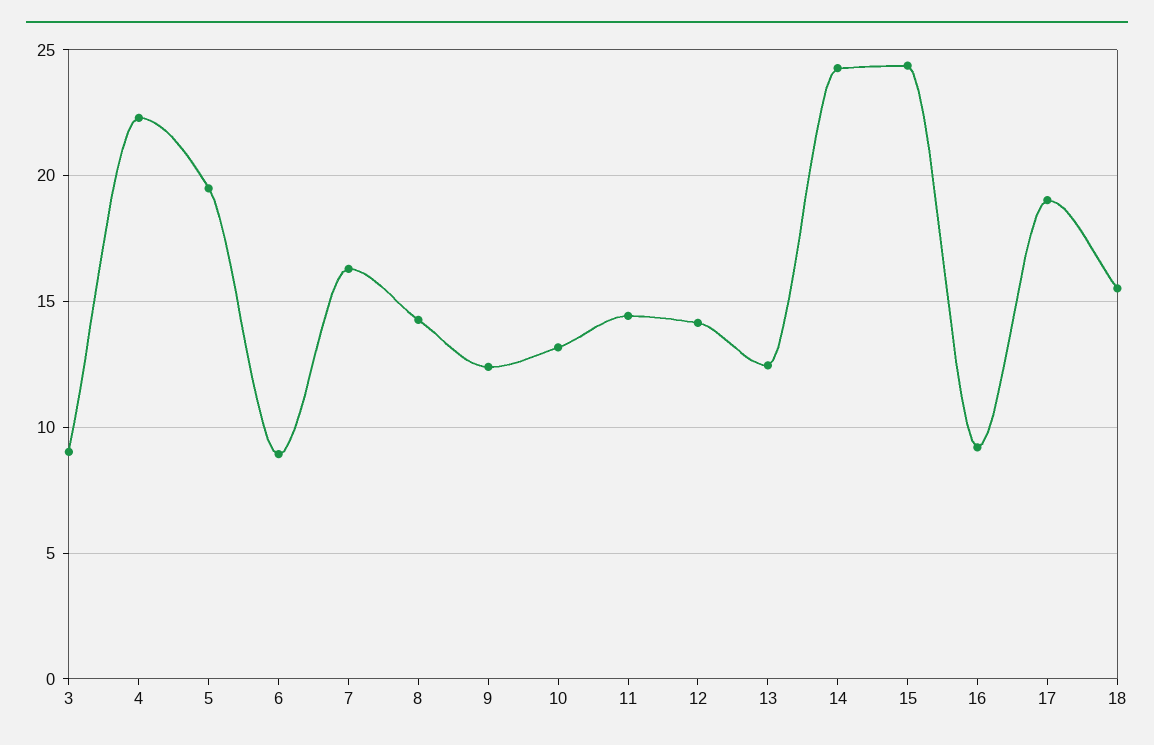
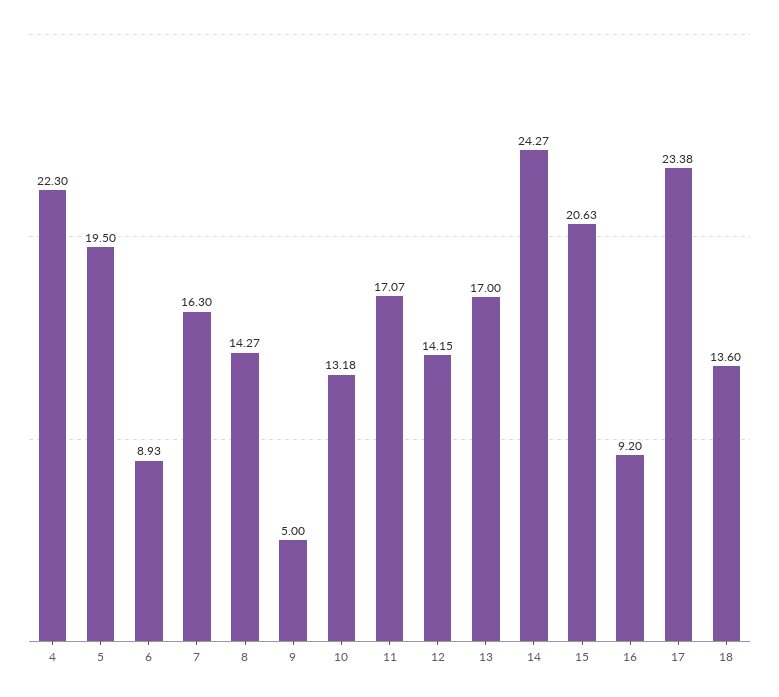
3: 9 -> none
9: 12.5 -> 5
11: 14.5 -> 17.07
13: 12.5 -> 17
15: 24.5 -> 20.63
17: 19 -> 23.38
18: 15.5 -> 13.6

